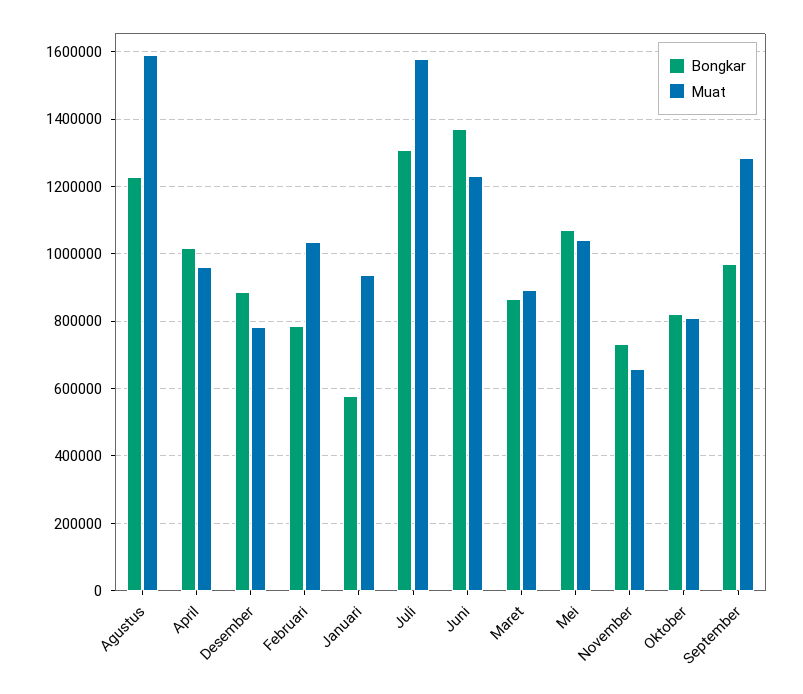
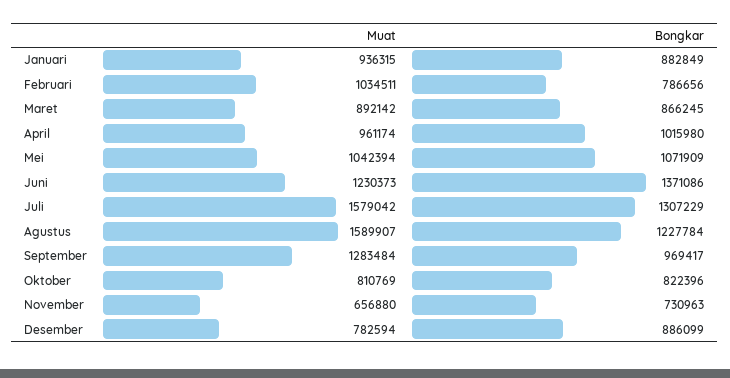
Bongkar, Januari: 580000 -> 882849

